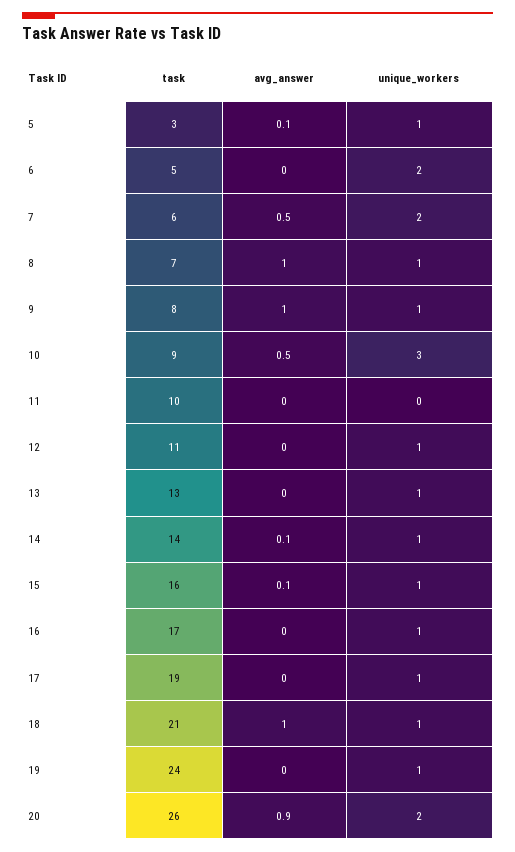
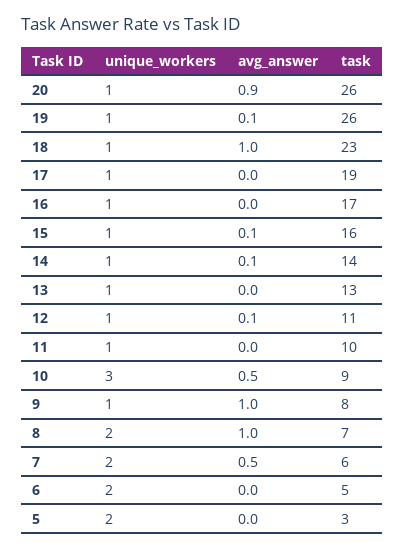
avg_answer, 5: 0.1 -> 0
unique_workers, 5: 1 -> 2
unique_workers, 8: 1 -> 2
unique_workers, 11: 0 -> 1
avg_answer, 12: 0 -> 0.1
task, 18: 21 -> 23
task, 19: 24 -> 26
avg_answer, 19: 0 -> 0.1
unique_workers, 20: 2 -> 1

